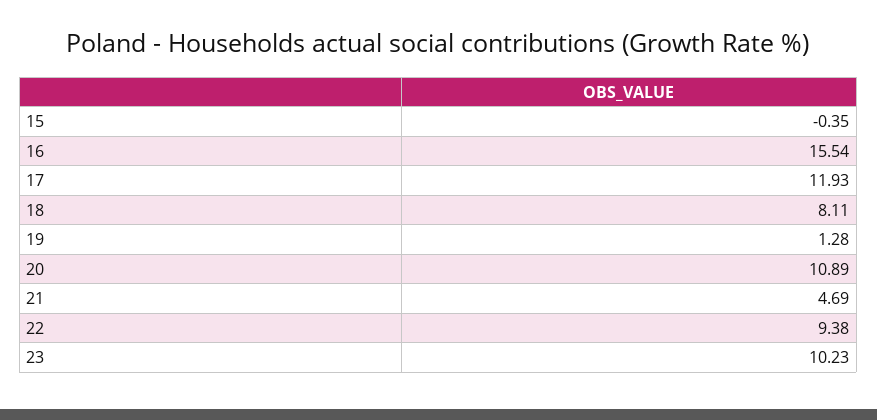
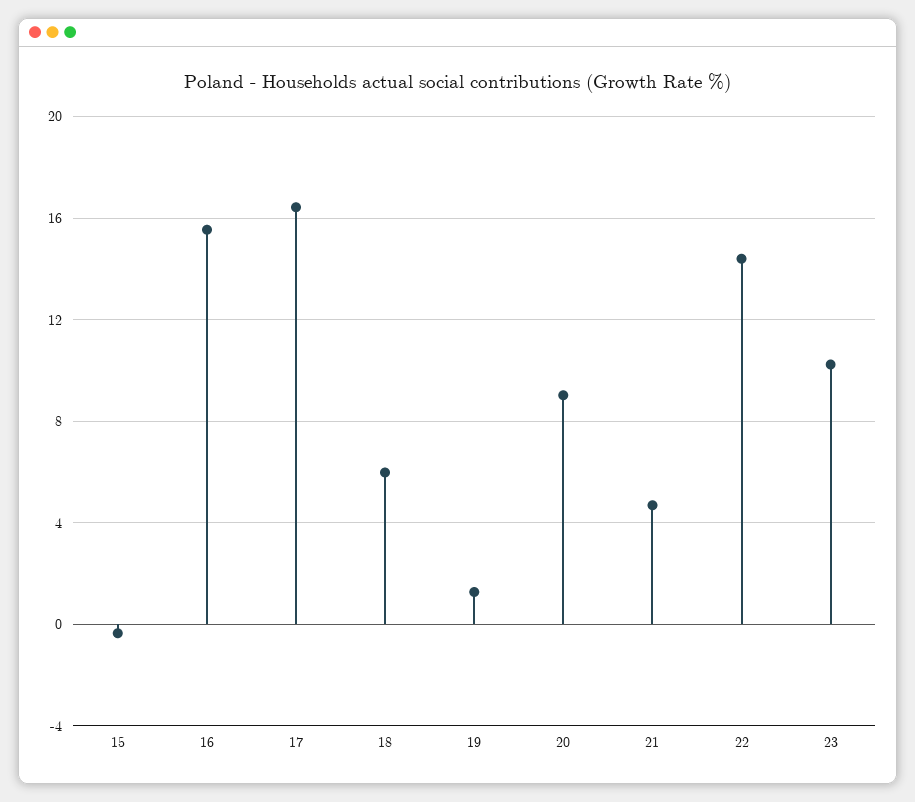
17: 11.93 -> 16.5
18: 8.11 -> 6
20: 10.89 -> 9
22: 9.38 -> 14.5

